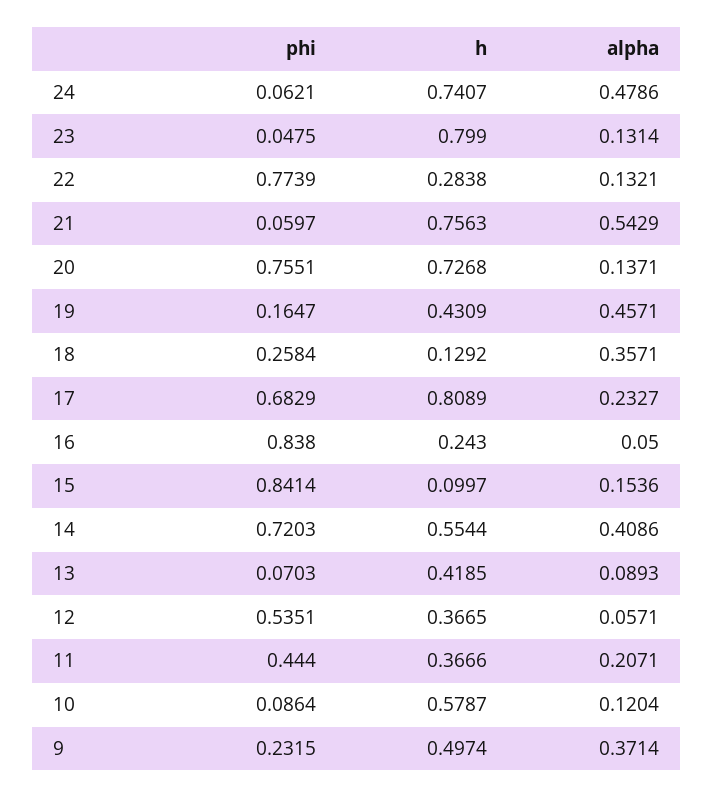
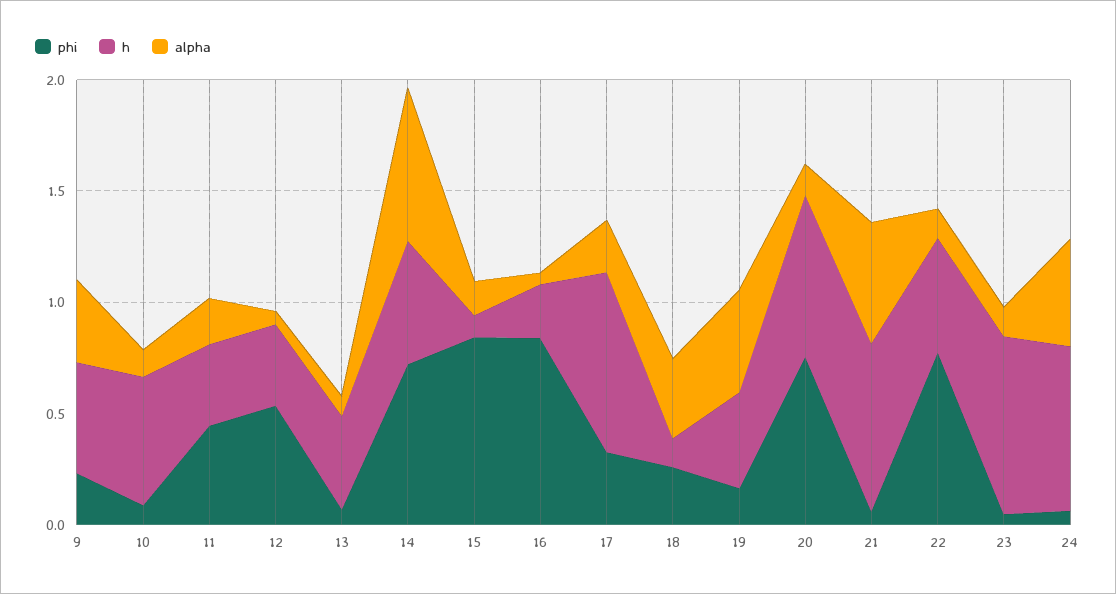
h, 22: 0.2838 -> 0.5
phi, 17: 0.6829 -> 0.3
alpha, 14: 0.4086 -> 0.7

